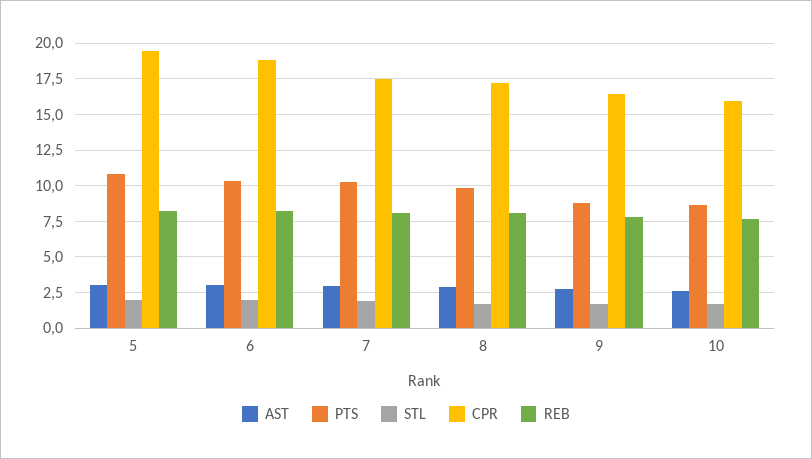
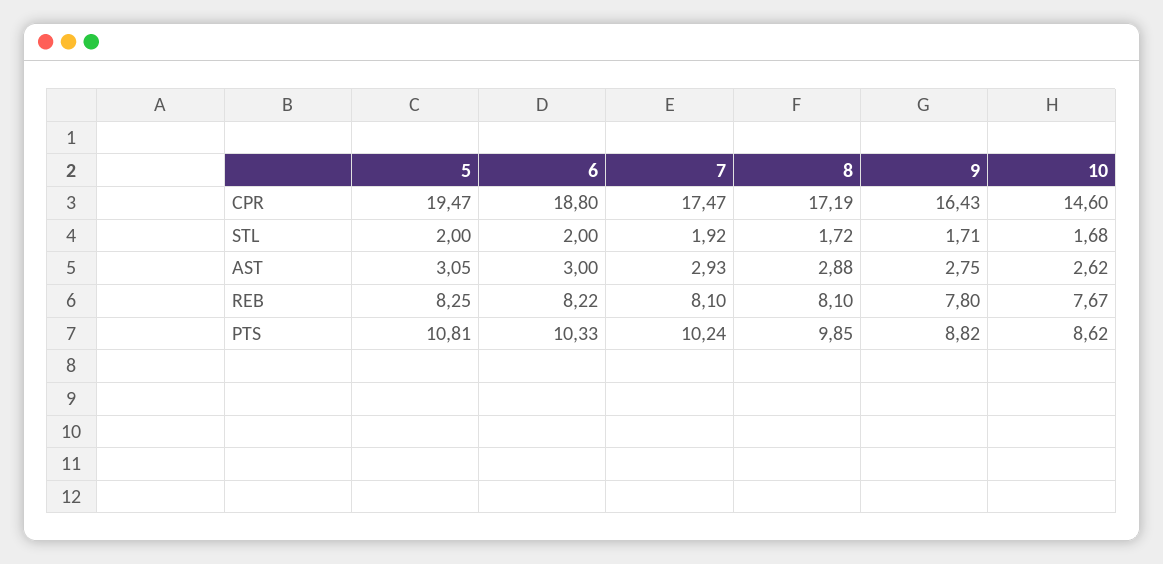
CPR, 10: 16 -> 14.6

